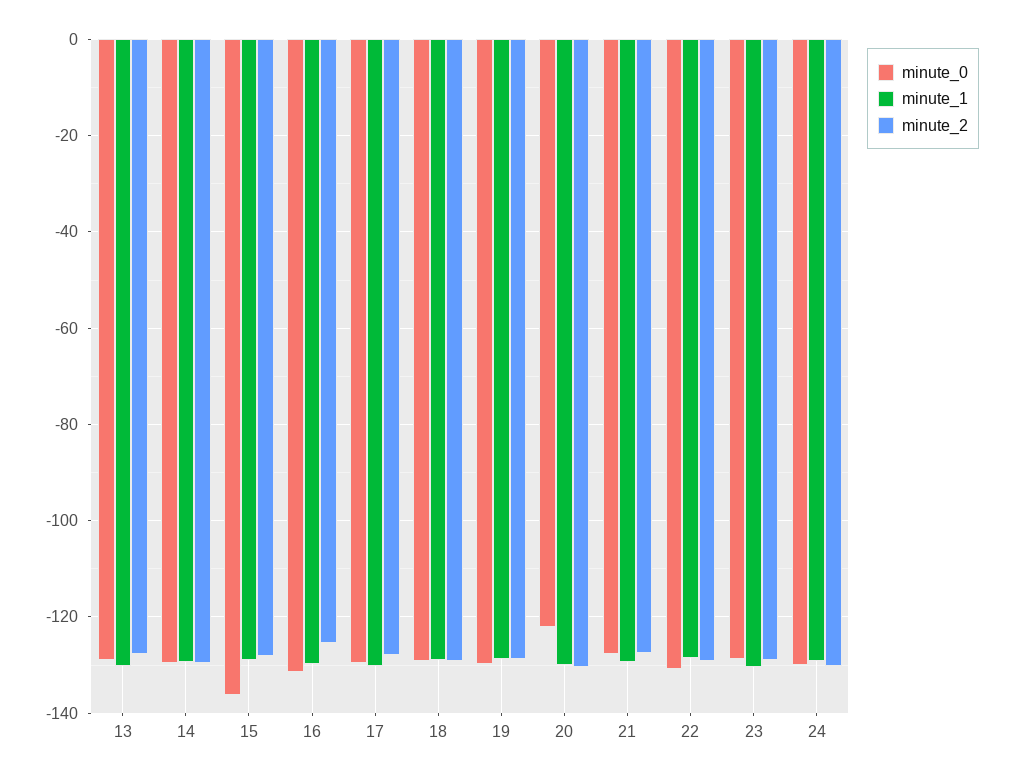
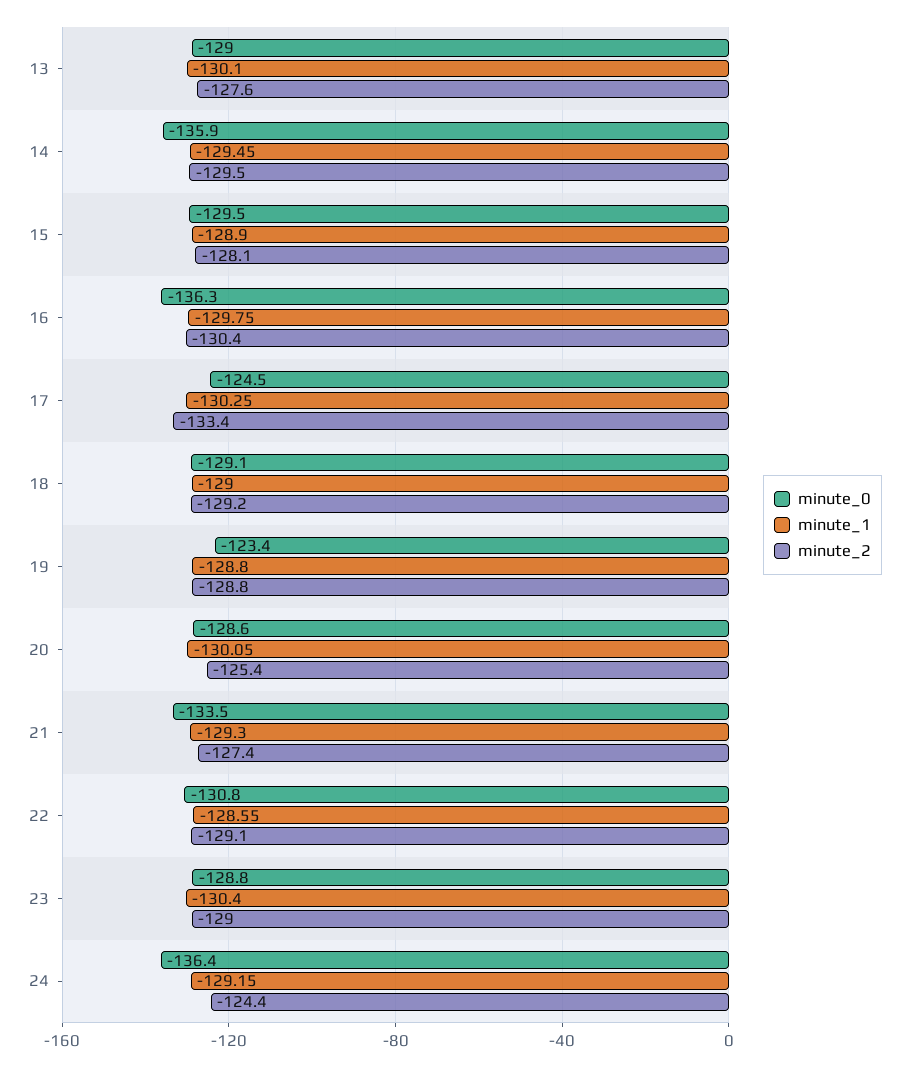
minute_0, 14: -130 -> -135.9
minute_0, 15: -136 -> -129.5
minute_0, 16: -132 -> -136.3
minute_2, 16: -126 -> -130.4
minute_0, 17: -130 -> -124.5
minute_2, 17: -128 -> -133.4
minute_0, 19: -130 -> -123.4
minute_0, 20: -122 -> -128.6
minute_2, 20: -130 -> -125.4
minute_0, 21: -128 -> -133.5
minute_0, 24: -130 -> -136.4
minute_2, 24: -130 -> -124.4

